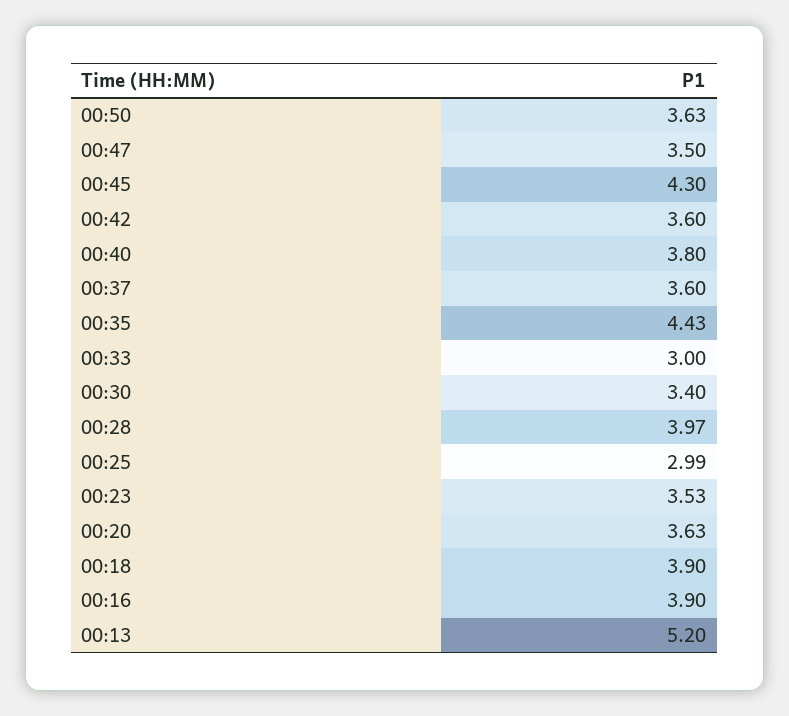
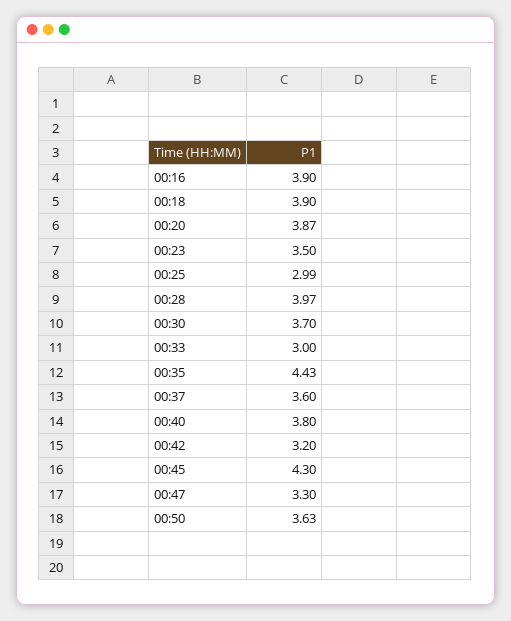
00:47: 3.5 -> 3.3
00:42: 3.6 -> 3.2
00:30: 3.4 -> 3.7
00:23: 3.53 -> 3.5
00:20: 3.63 -> 3.87
00:13: 5.2 -> none

